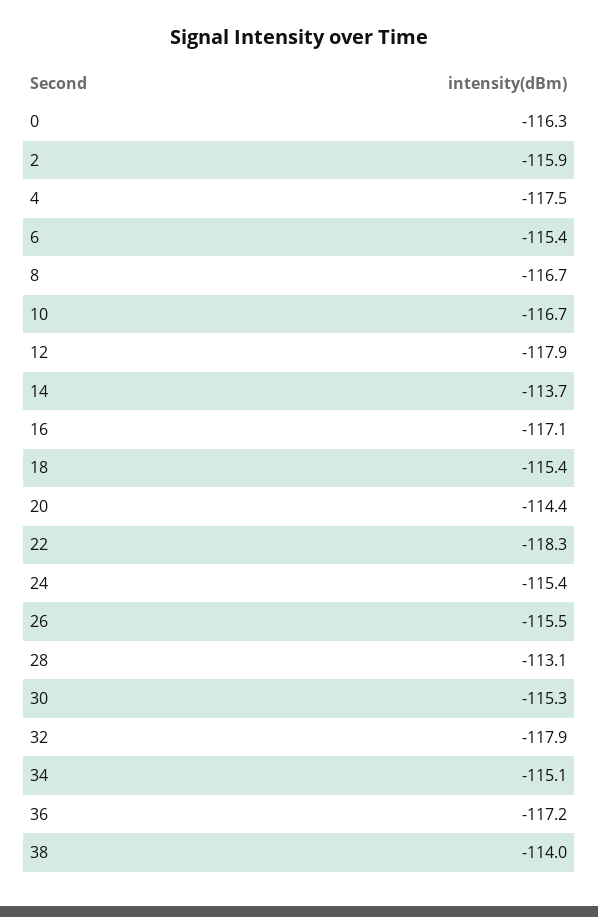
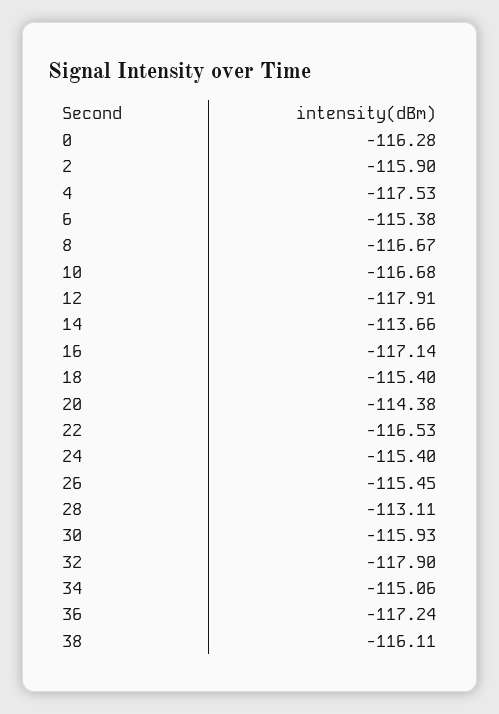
22: -118.3 -> -116.53
30: -115.3 -> -115.93
38: -114 -> -116.11

